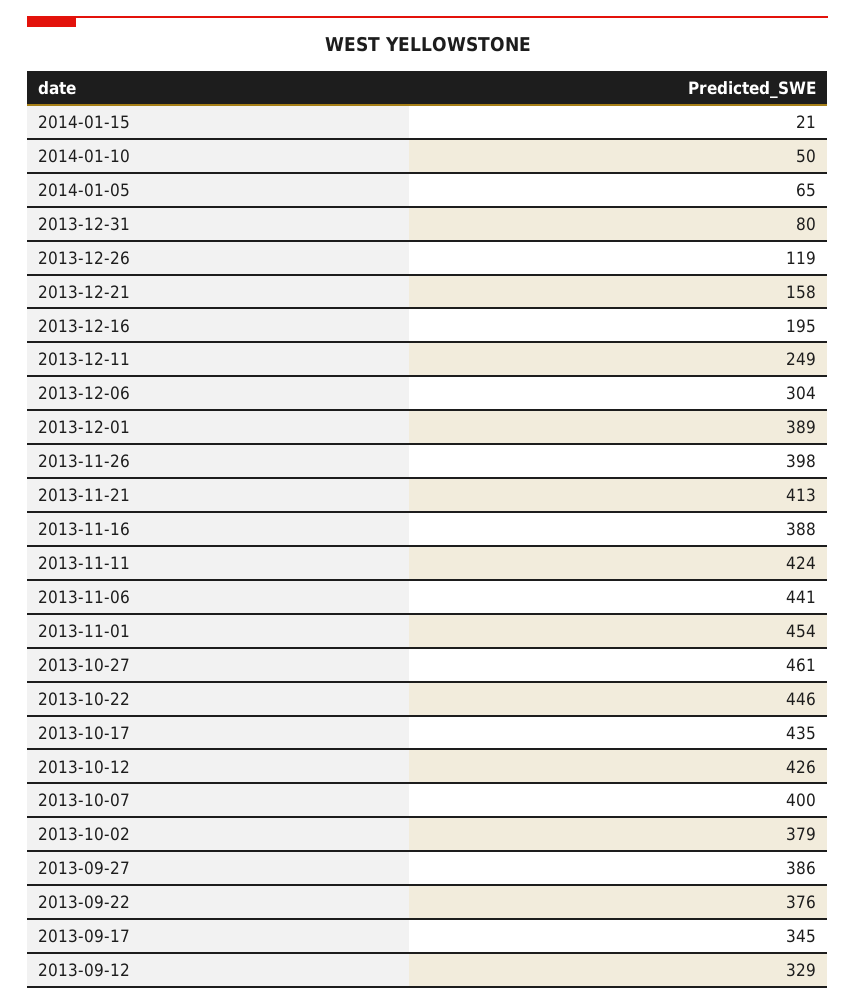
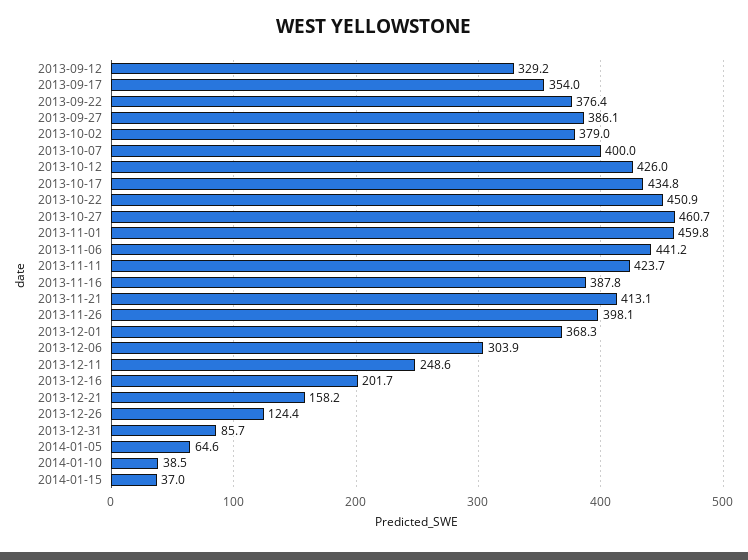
2014-01-15: 21 -> 37
2014-01-10: 50 -> 38.5
2013-12-31: 80 -> 85.7
2013-12-26: 119 -> 124.4
2013-12-16: 195 -> 201.7
2013-12-01: 389 -> 368.3
2013-11-01: 454 -> 459.8
2013-10-22: 446 -> 450.9
2013-09-17: 345 -> 354

